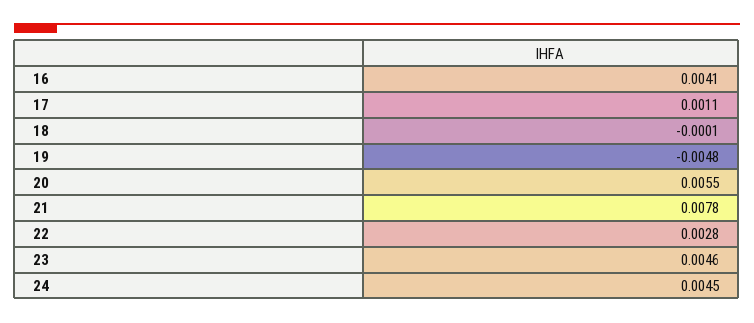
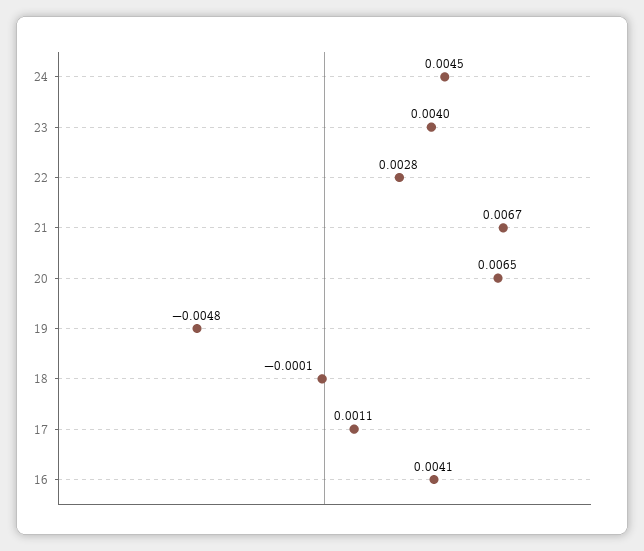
20: 0.0055 -> 0.0065
21: 0.0078 -> 0.0067
23: 0.0046 -> 0.004

